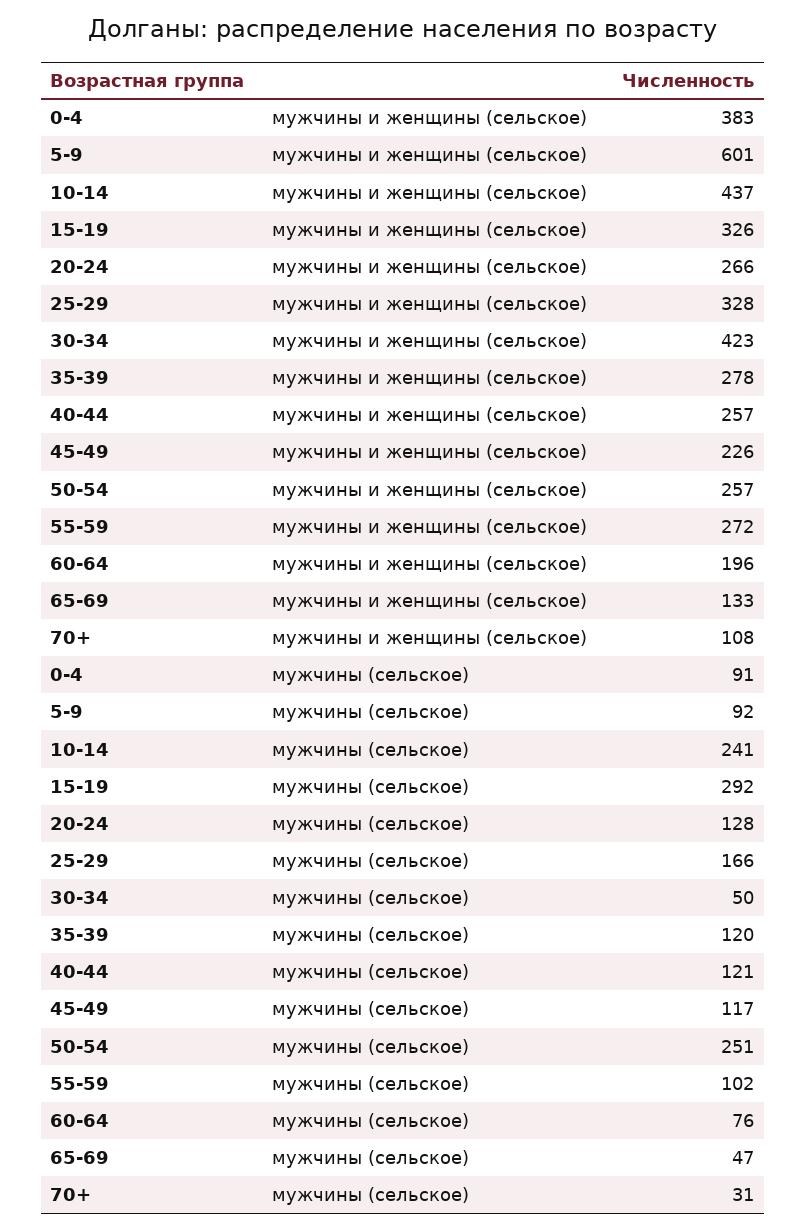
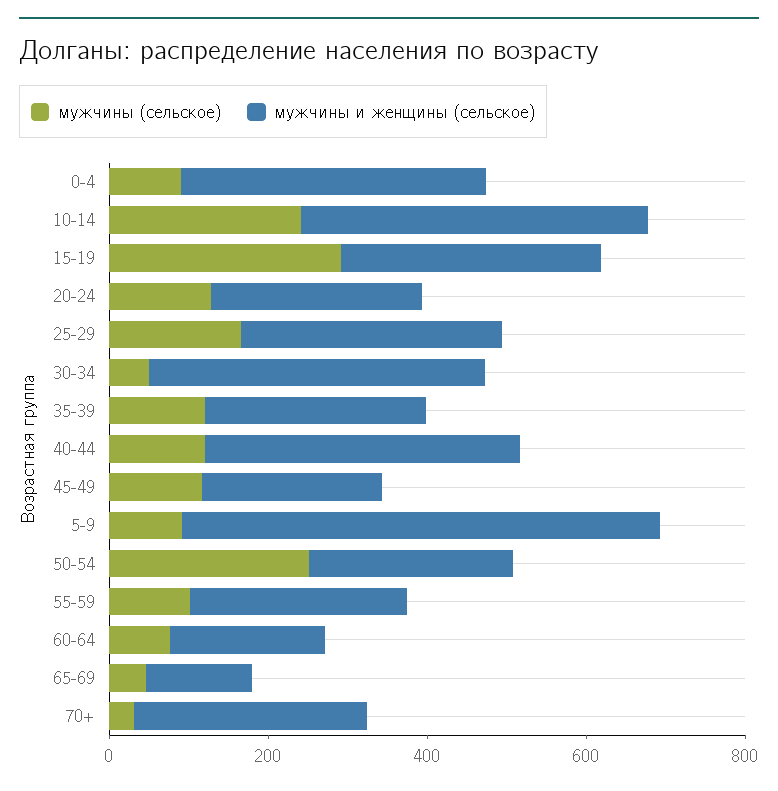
мужчины и женщины (сельское), 40-44: 257 -> 400
мужчины и женщины (сельское), 70+: 108 -> 300

